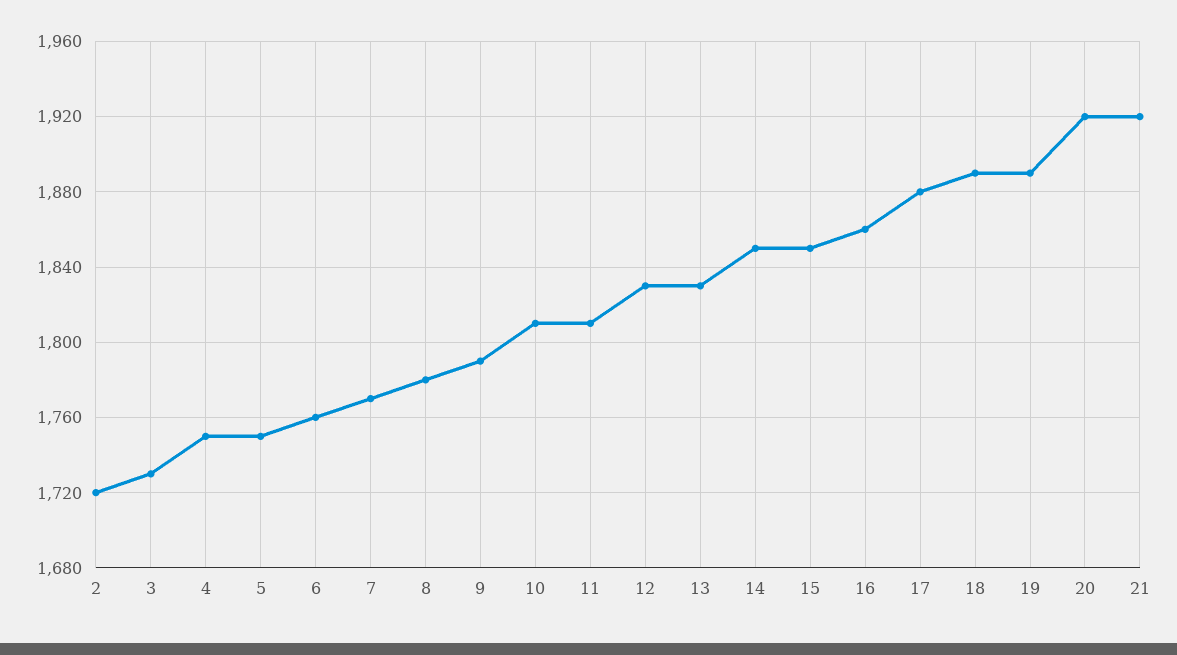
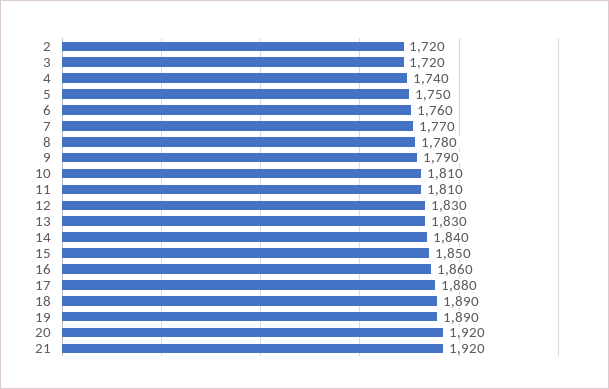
3: 1730 -> 1720
4: 1750 -> 1740
14: 1850 -> 1840

